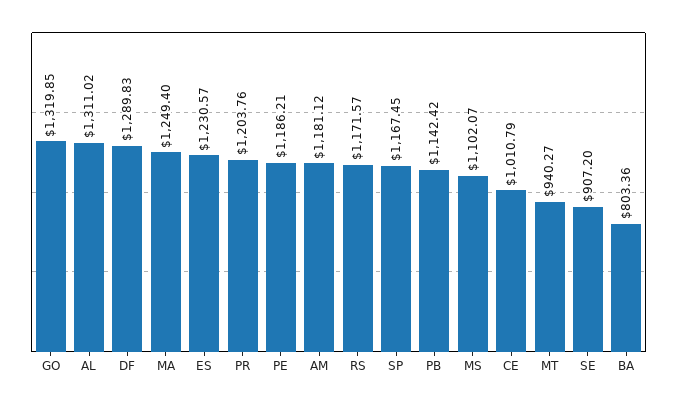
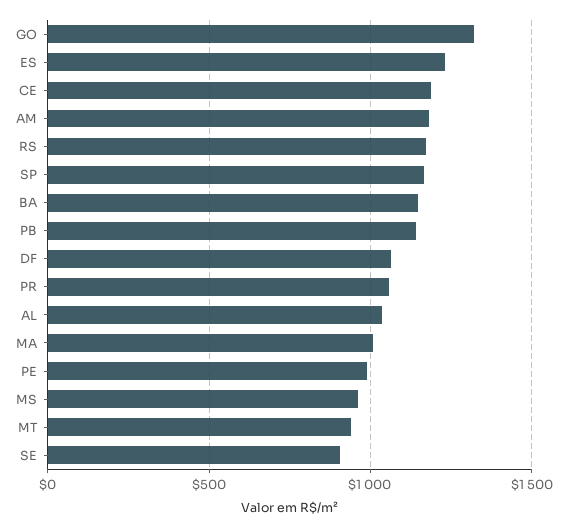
AL: 1311.02 -> 1050
DF: 1289.83 -> 1050
MA: 1249.4 -> 1000
PR: 1203.76 -> 1050
PE: 1186.21 -> 1000
MS: 1102.07 -> 950
CE: 1010.79 -> 1200
BA: 803.36 -> 1150

